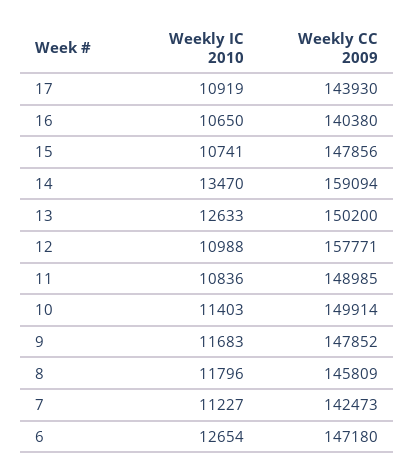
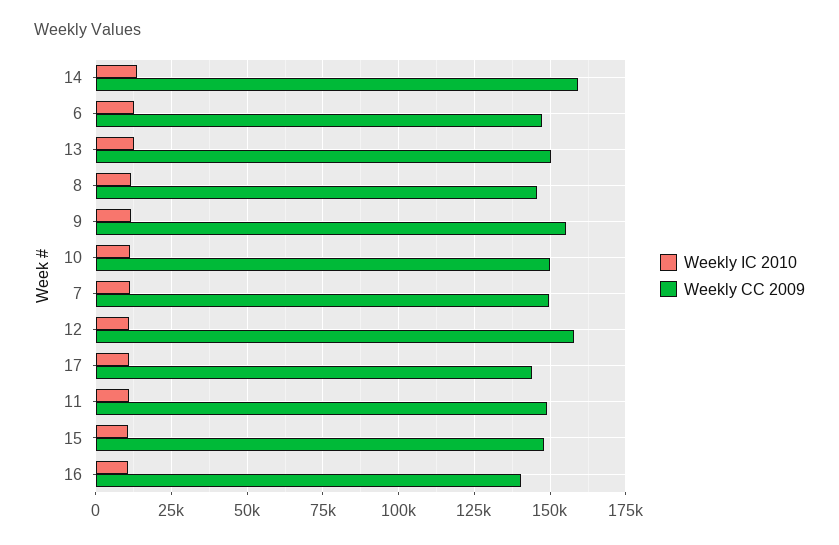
Weekly CC 2009, 9: 147852 -> 155000
Weekly CC 2009, 7: 142473 -> 150000

